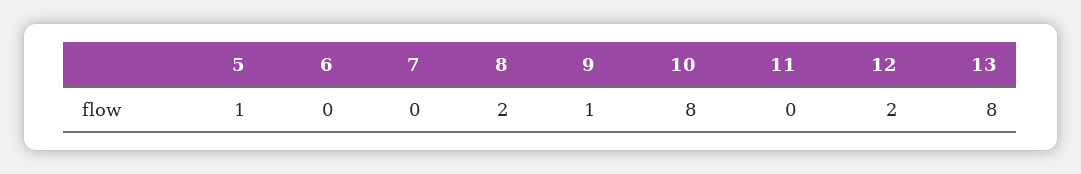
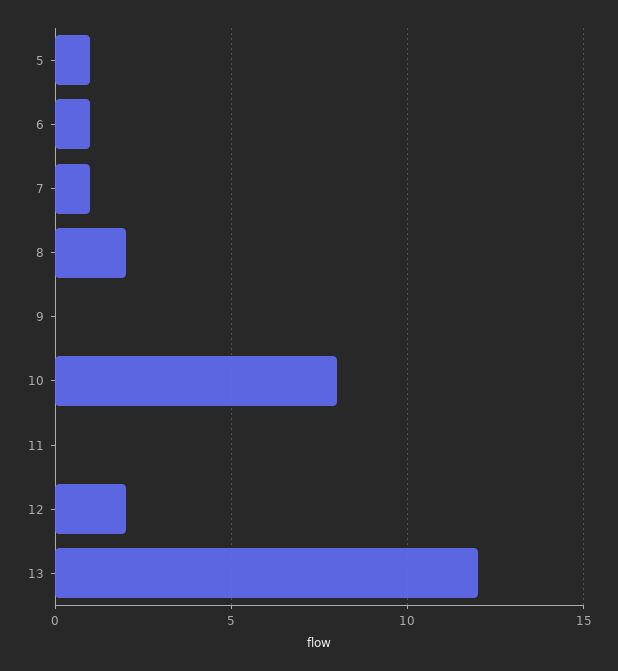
6: 0 -> 1
7: 0 -> 1
9: 1 -> 0
13: 8 -> 12

